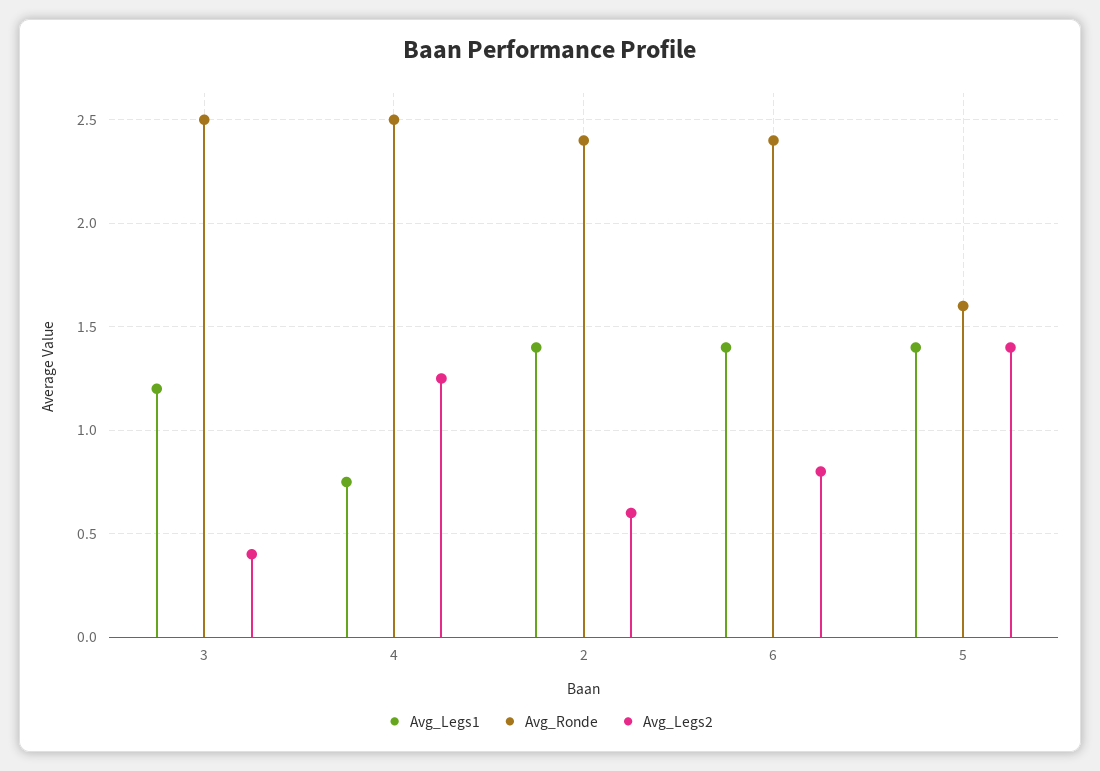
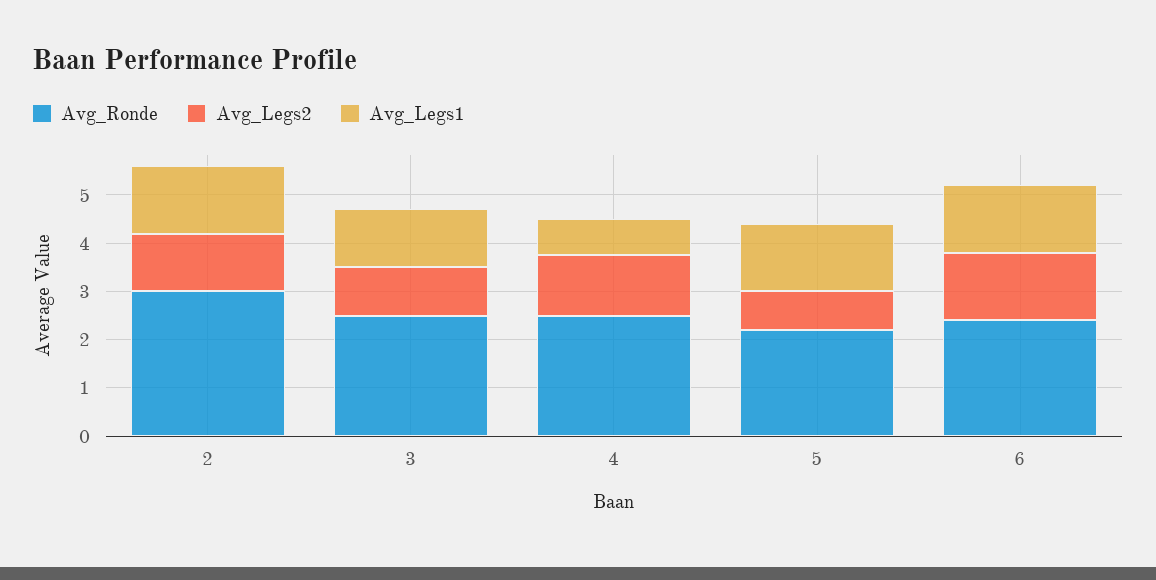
Avg_Legs2, 3: 0.4 -> 1
Avg_Ronde, 2: 2.4 -> 3
Avg_Legs2, 2: 0.6 -> 1.2
Avg_Legs2, 6: 0.8 -> 1.4
Avg_Ronde, 5: 1.6 -> 2.2
Avg_Legs2, 5: 1.4 -> 0.8

